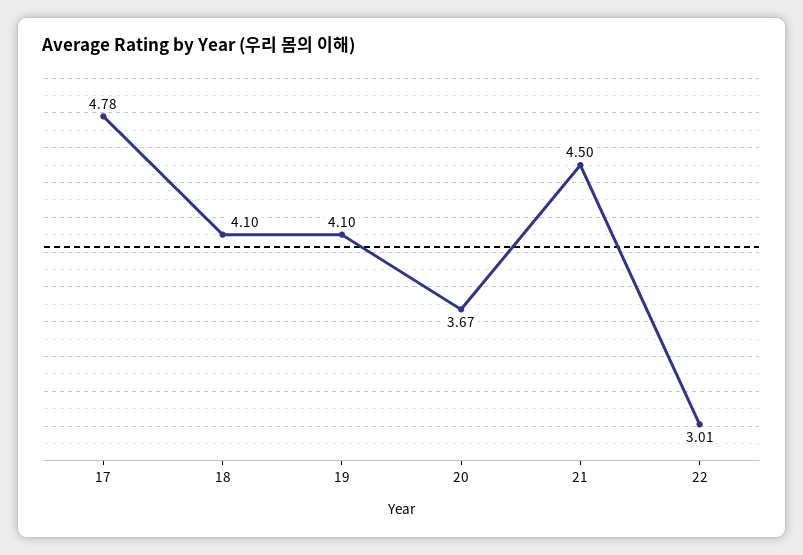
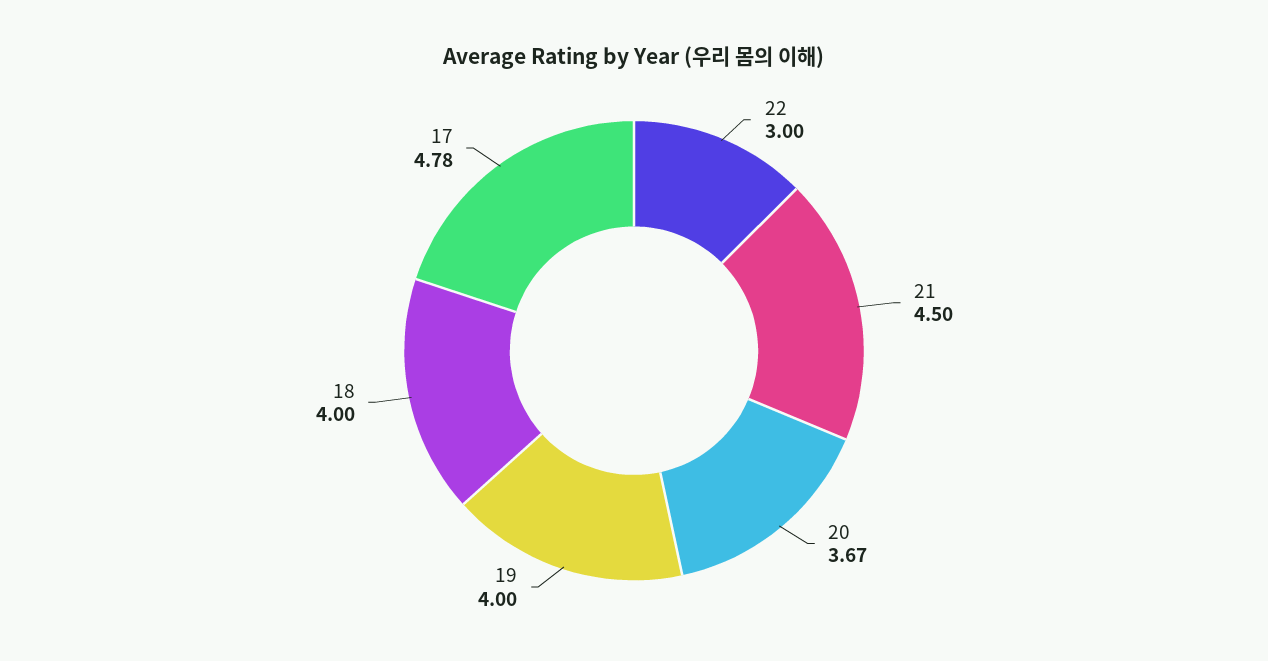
18: 4.1 -> 4
19: 4.1 -> 4
22: 3.01 -> 3

